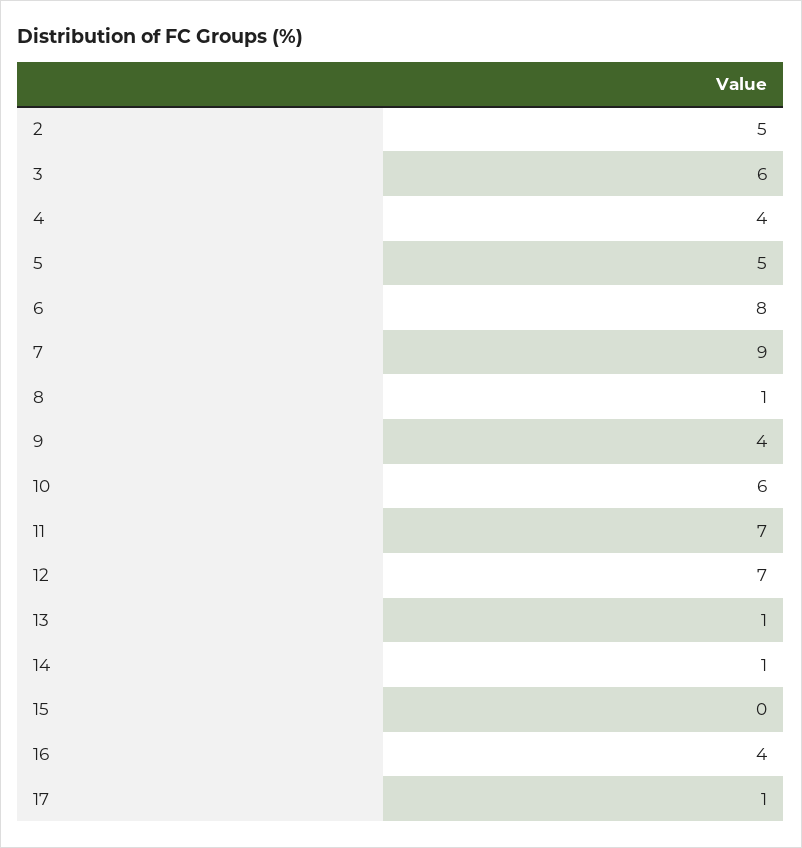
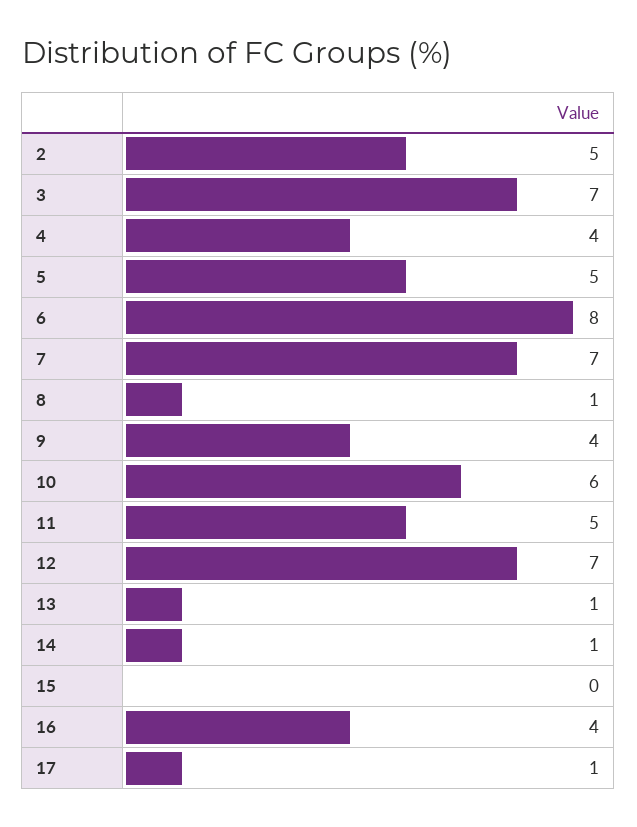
3: 6 -> 7
7: 9 -> 7
11: 7 -> 5

